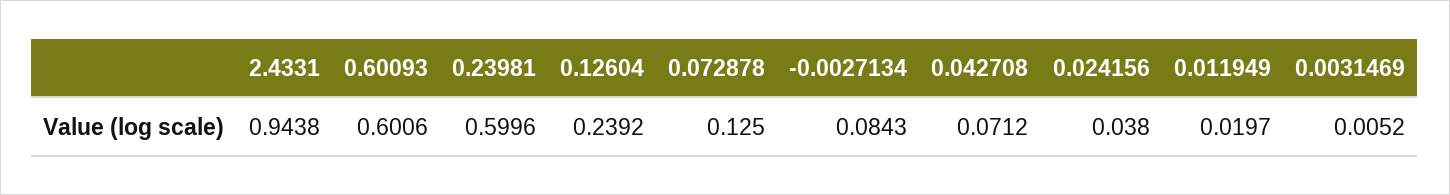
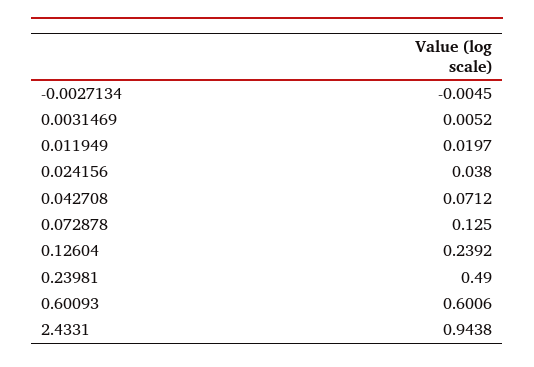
0.23981: 0.5996 -> 0.49
-0.0027134: 0.0843 -> -0.0045

